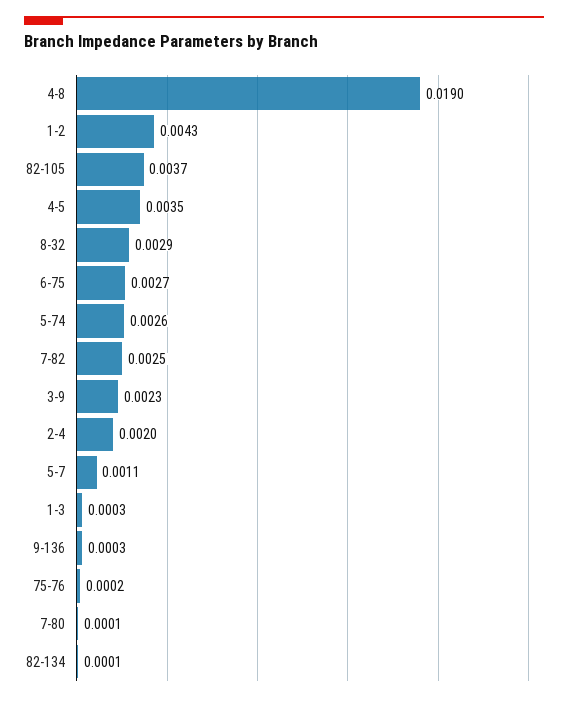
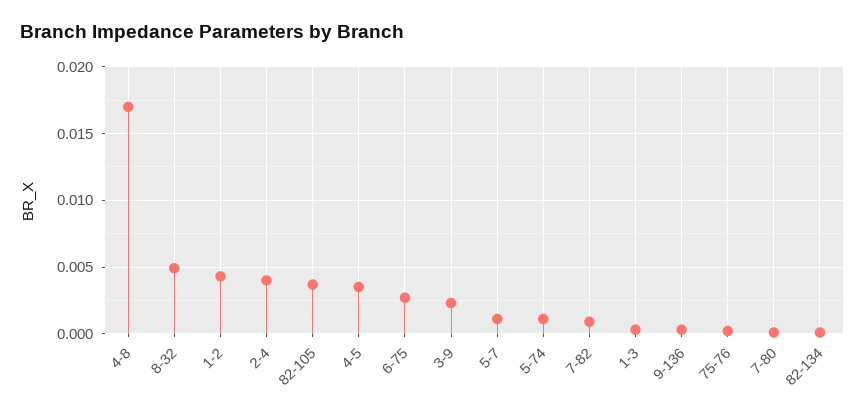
4-8: 0.019 -> 0.017
8-32: 0.0029 -> 0.005
5-74: 0.0026 -> 0.001
7-82: 0.0025 -> 0.001
2-4: 0.002 -> 0.004

